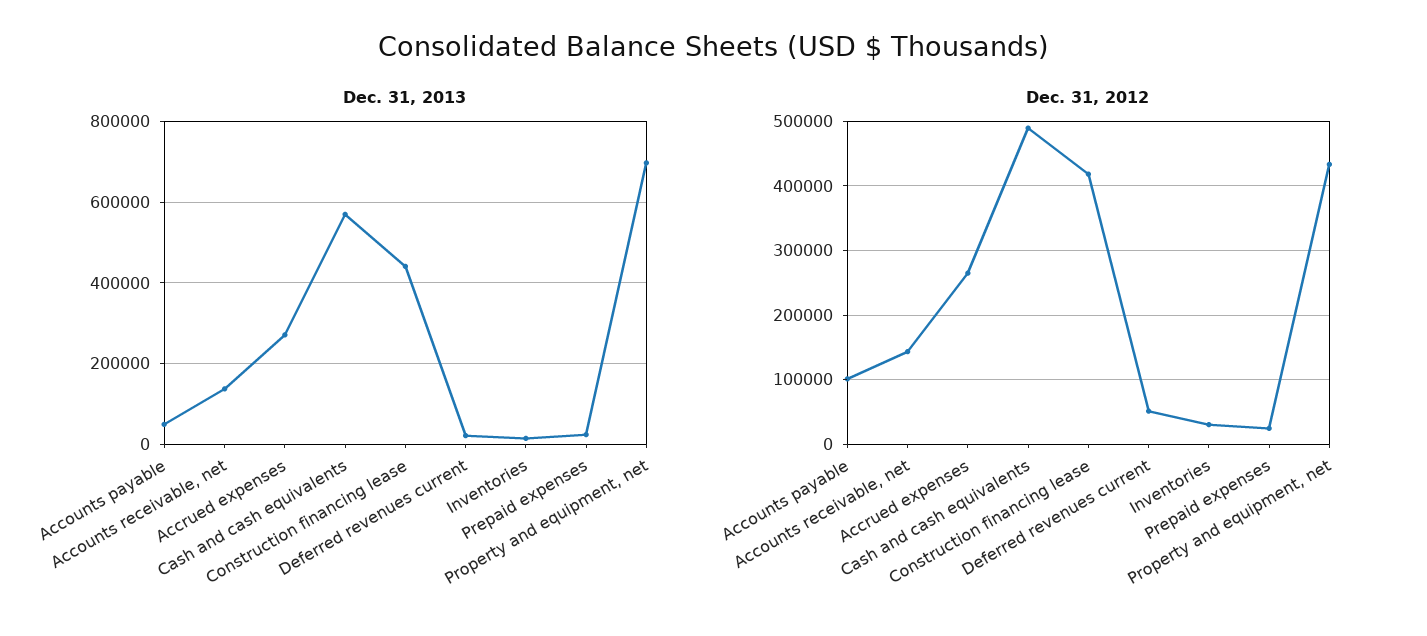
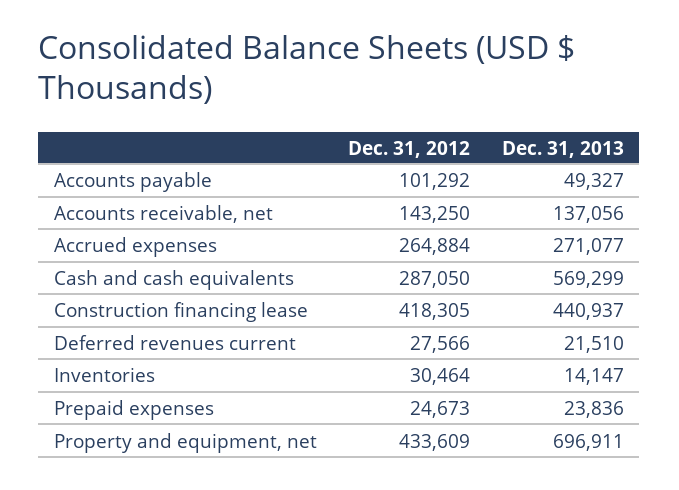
Dec. 31, 2012, Cash and cash equivalents: 490000 -> 287050
Dec. 31, 2012, Deferred revenues current: 50000 -> 27566

